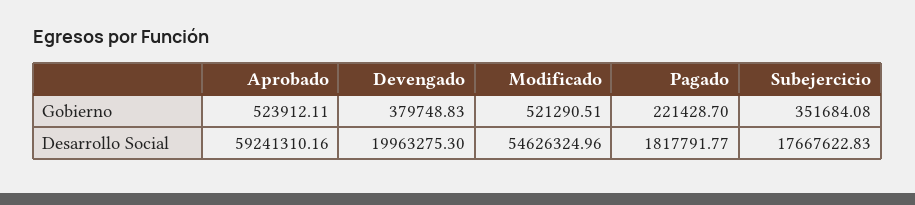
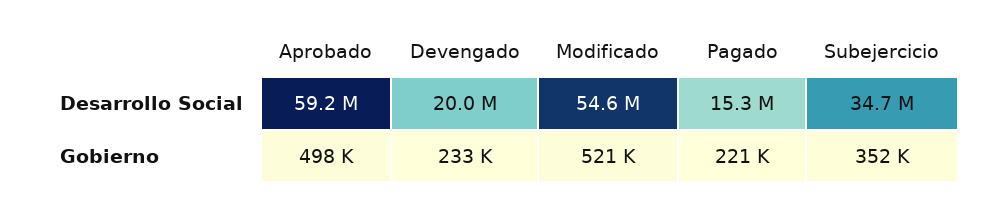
Aprobado, Gobierno: 523912.11 -> 498000
Devengado, Gobierno: 379748.83 -> 233000
Pagado, Desarrollo Social: 1817791.77 -> 15300000
Subejercicio, Desarrollo Social: 17667622.83 -> 34700000

